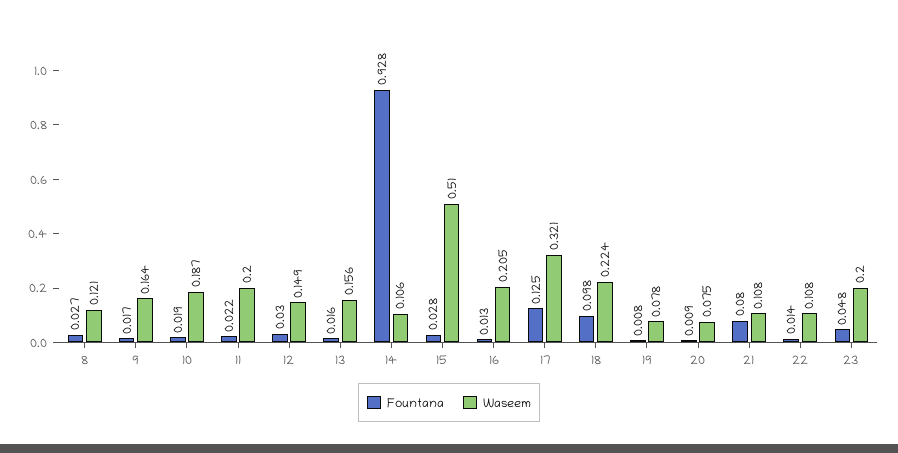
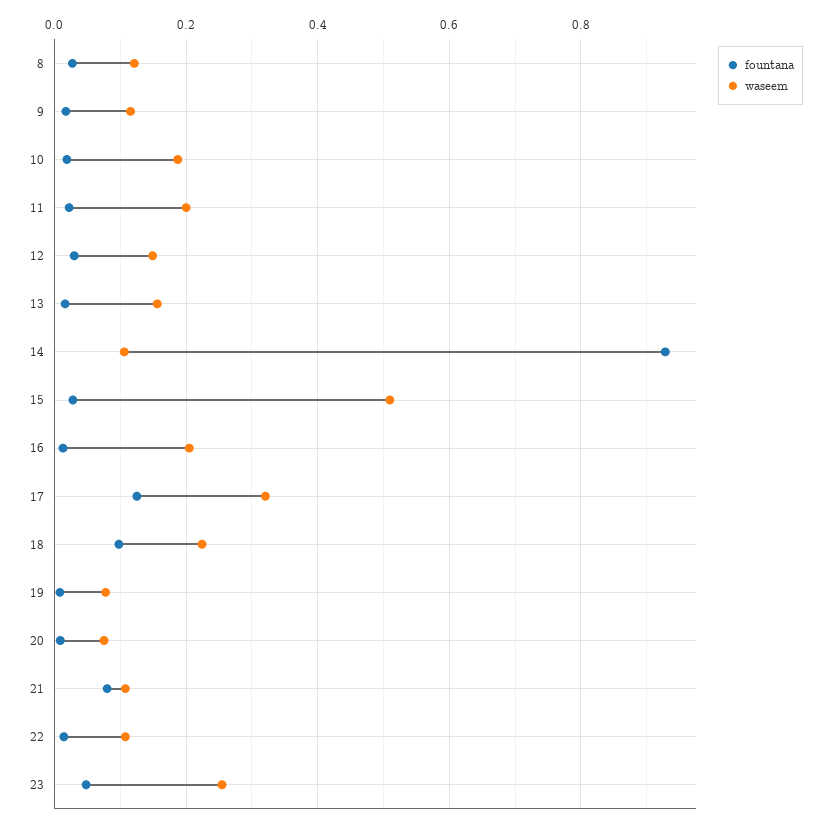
Waseem, 9: 0.164 -> 0.12
Waseem, 23: 0.2 -> 0.26

